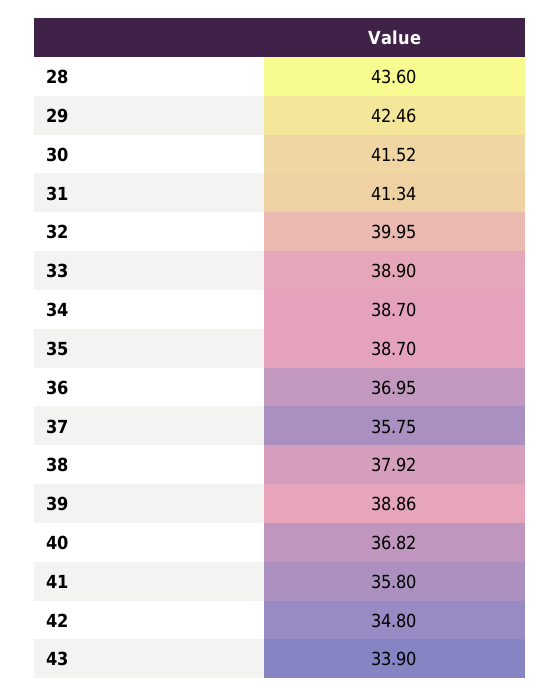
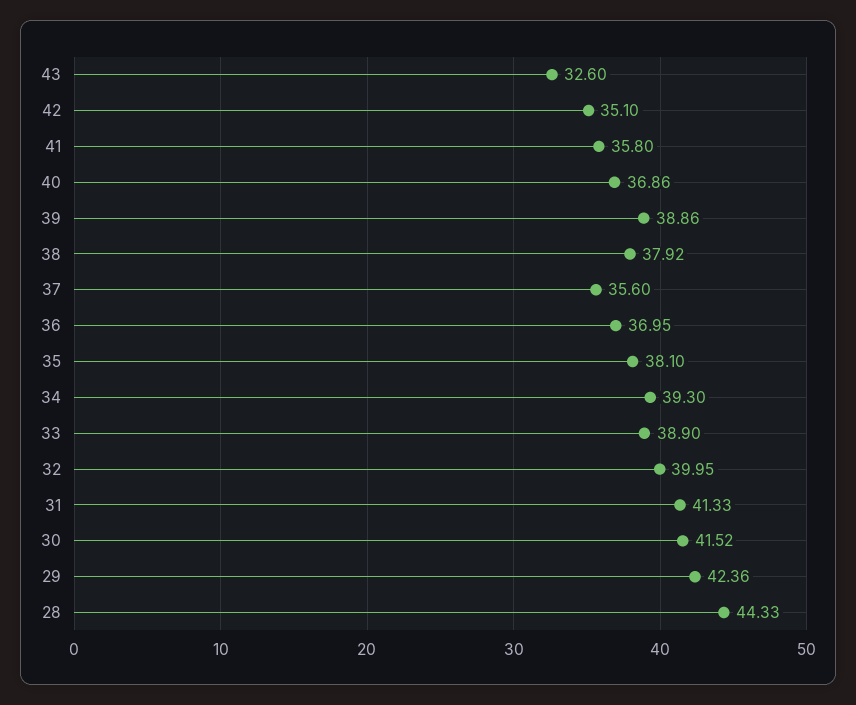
28: 43.6 -> 44.33
29: 42.46 -> 42.36
31: 41.34 -> 41.33
34: 38.7 -> 39.3
35: 38.7 -> 38.1
37: 35.75 -> 35.6
40: 36.82 -> 36.86
42: 34.8 -> 35.1
43: 33.9 -> 32.6

